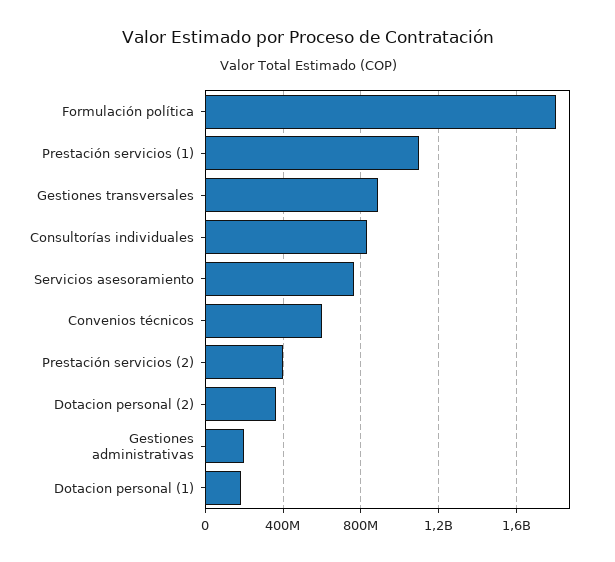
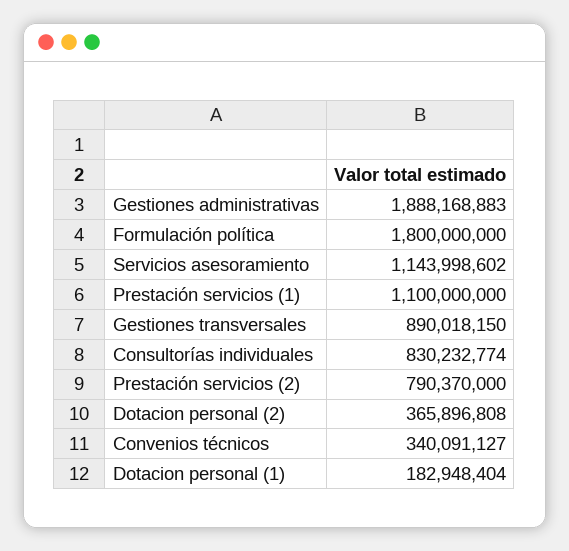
Servicios asesoramiento: 750000000 -> 1143998602
Convenios técnicos: 600000000 -> 340091127
Prestación servicios (2): 400000000 -> 790370000
Gestiones administrativas: 200000000 -> 1888168883

